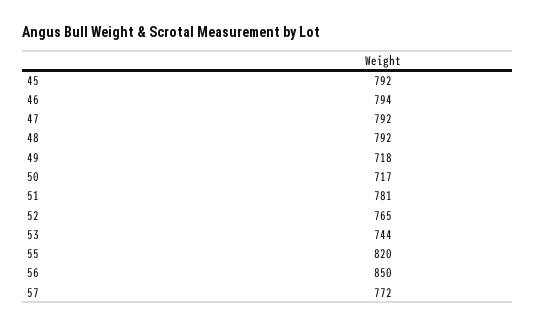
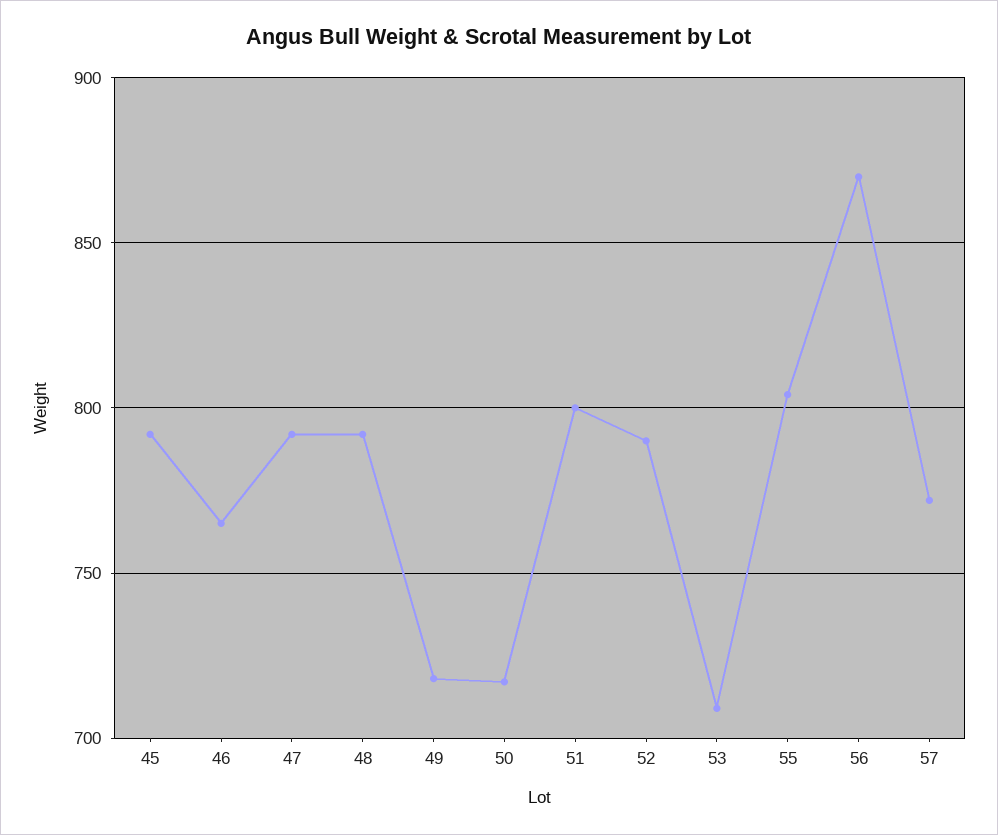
46: 794 -> 765
51: 781 -> 800
52: 765 -> 790
53: 744 -> 710
55: 820 -> 805
56: 850 -> 870

